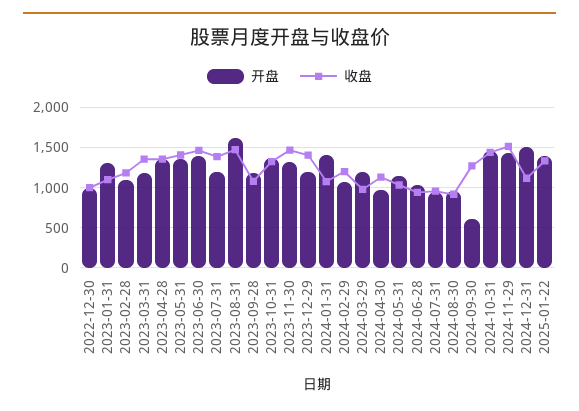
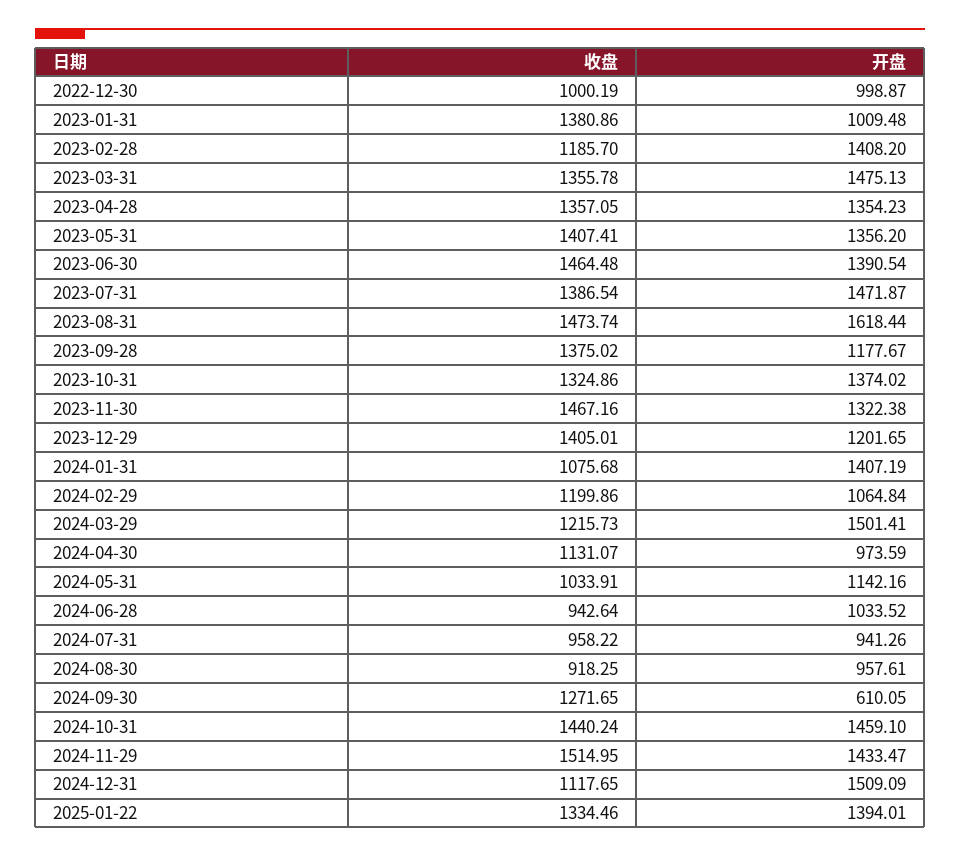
开盘, 2023-01-31: 1300 -> 1009.48
收盘, 2023-01-31: 1100 -> 1380.86
开盘, 2023-02-28: 1100 -> 1408.2
开盘, 2023-03-31: 1200 -> 1475.13
开盘, 2023-07-31: 1200 -> 1471.87
收盘, 2023-09-28: 1100 -> 1375.02
开盘, 2024-03-29: 1200 -> 1501.41
收盘, 2024-03-29: 1000 -> 1215.73

